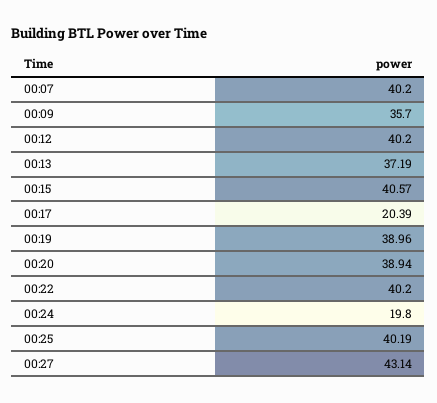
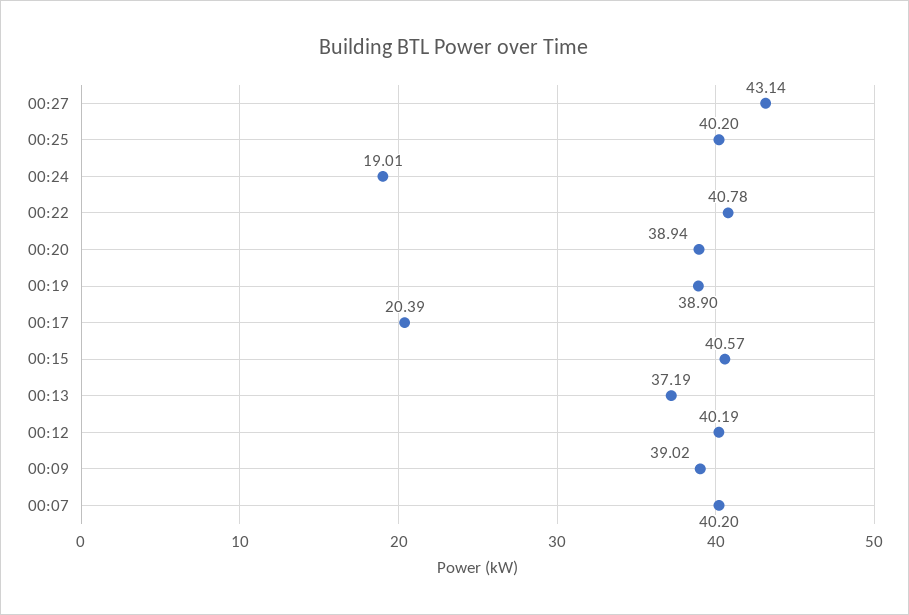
00:09: 35.7 -> 39.02
00:12: 40.2 -> 40.19
00:19: 38.96 -> 38.9
00:22: 40.2 -> 40.78
00:24: 19.8 -> 19.01
00:25: 40.19 -> 40.2

